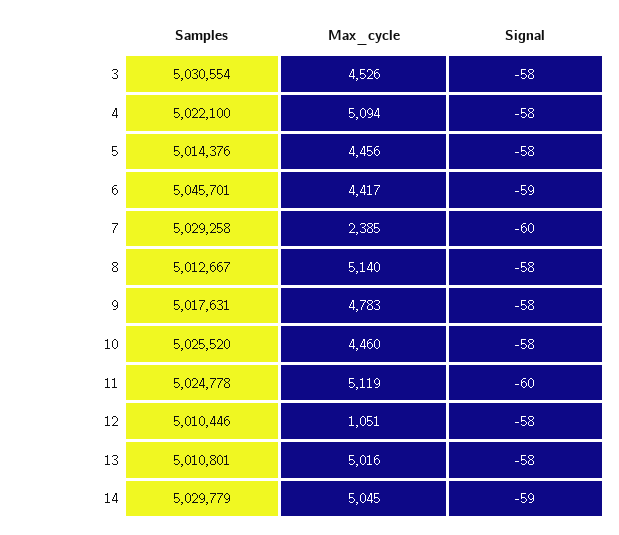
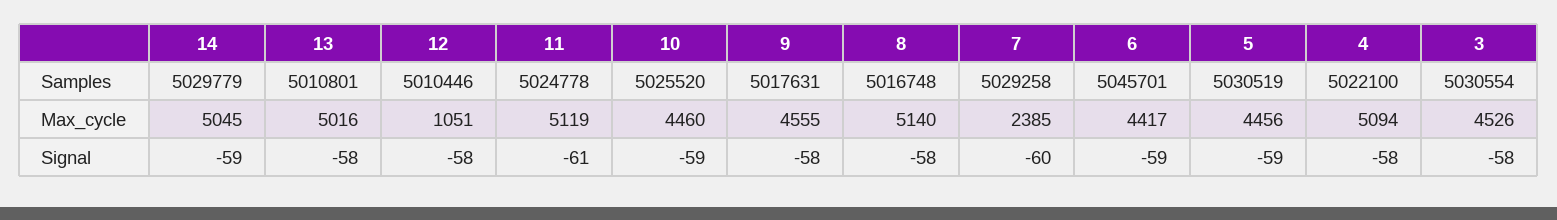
Samples, 5: 5014376 -> 5030519
Signal, 5: -58 -> -59
Samples, 8: 5012667 -> 5016748
Max_cycle, 9: 4783 -> 4555
Signal, 10: -58 -> -59
Signal, 11: -60 -> -61

